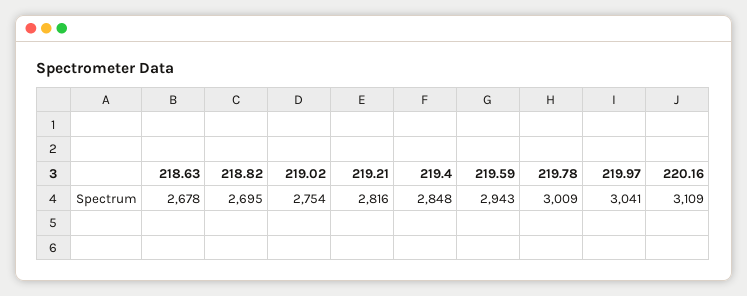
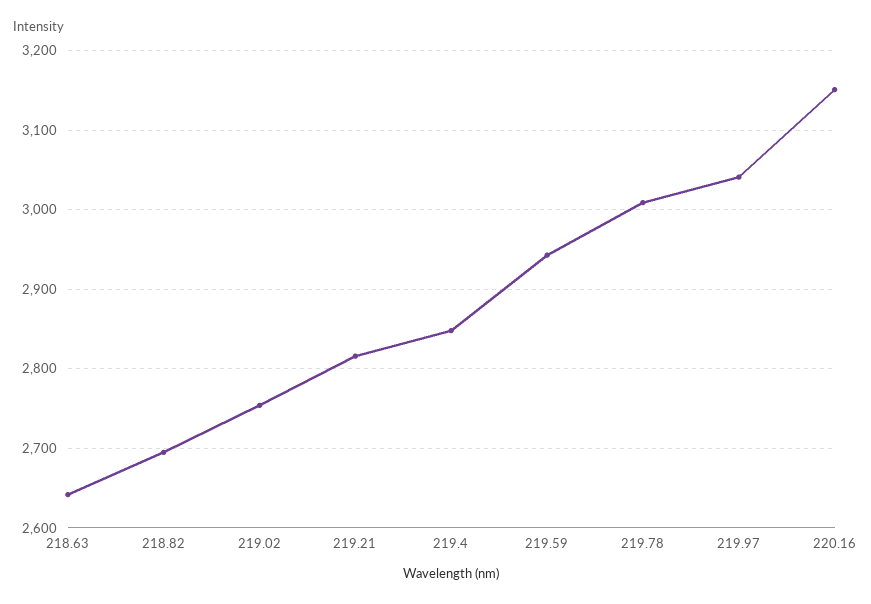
218.63: 2678 -> 2640
220.16: 3109 -> 3150

